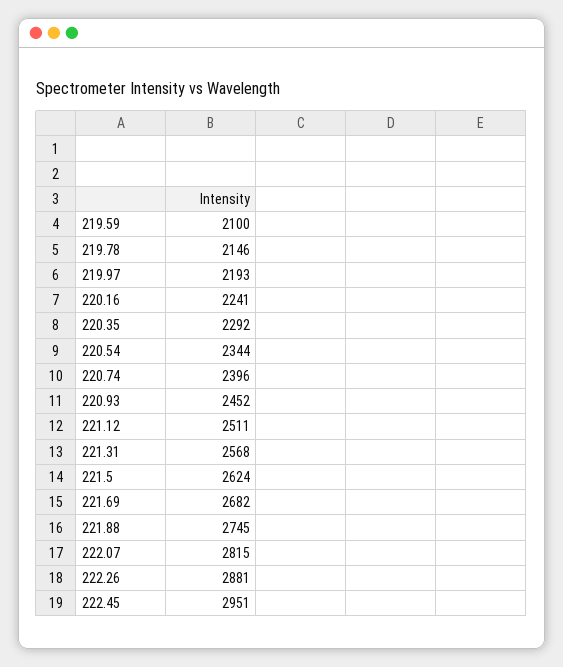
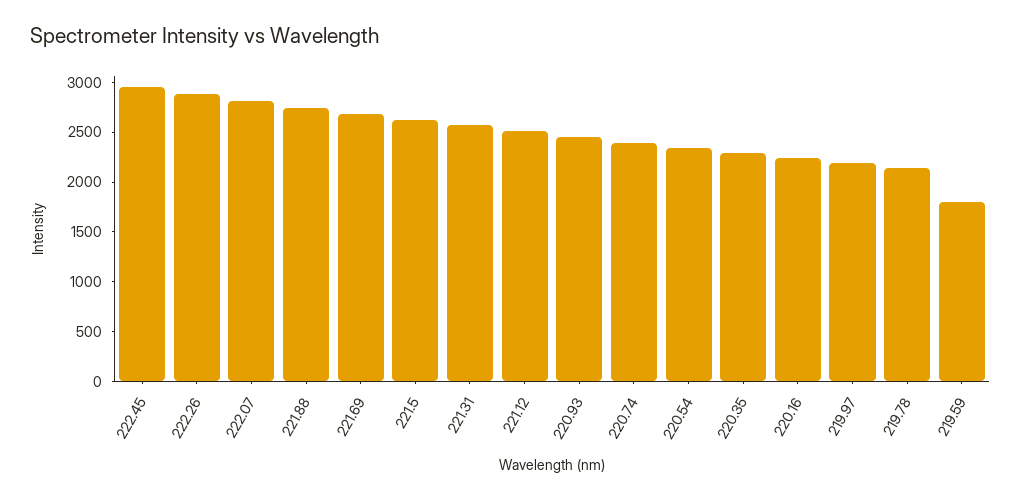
219.59: 2100 -> 1800

